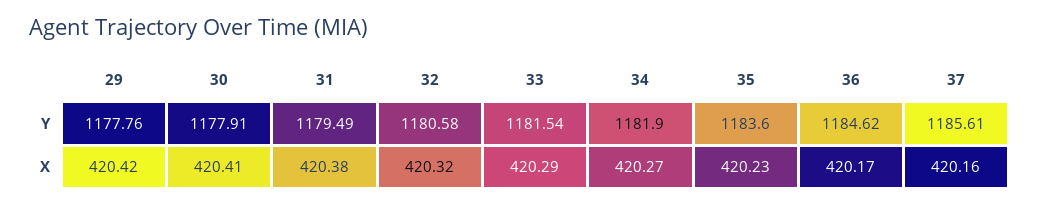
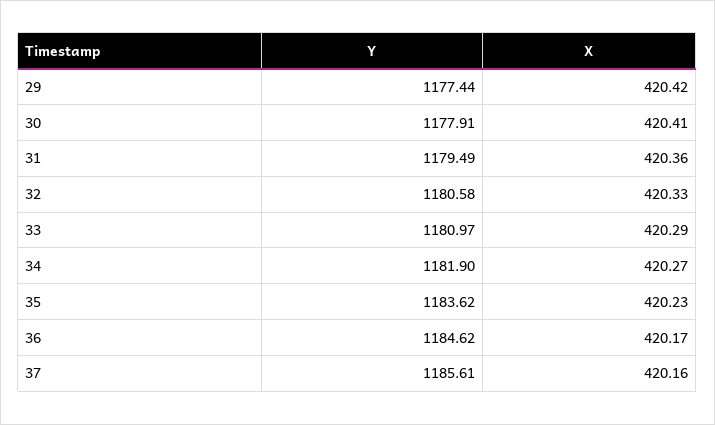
29, Y: 1177.76 -> 1177.44
33, Y: 1181.54 -> 1180.97
35, Y: 1183.6 -> 1183.62
31, X: 420.38 -> 420.36
32, X: 420.32 -> 420.33

